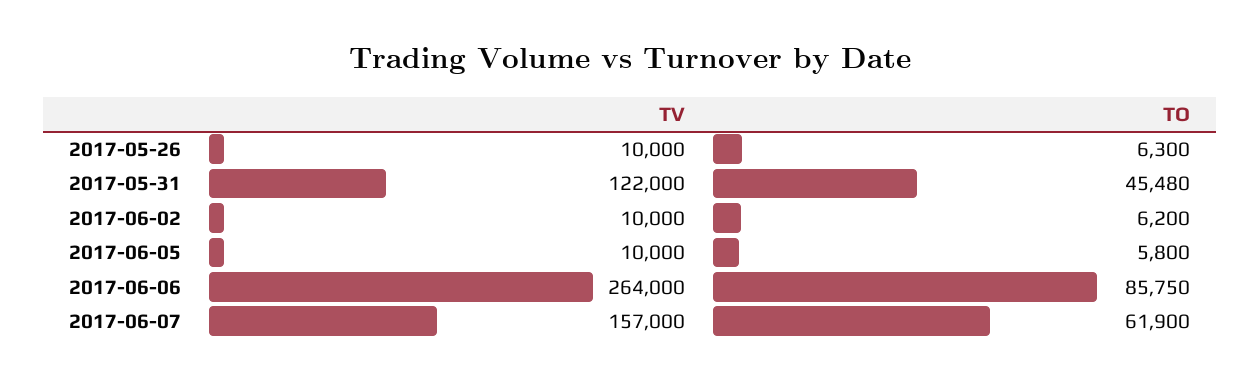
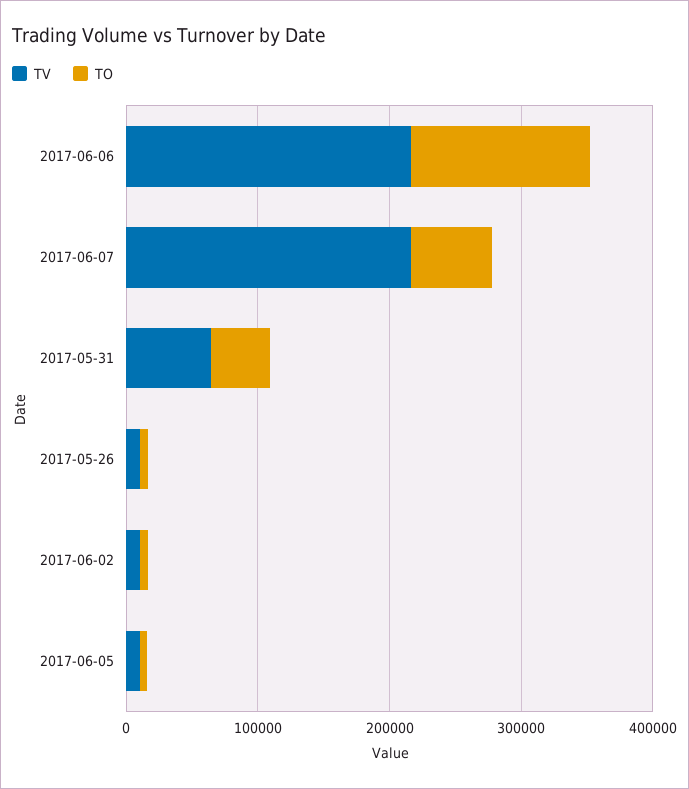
TV, 2017-05-31: 122000 -> 60000
TV, 2017-06-06: 264000 -> 220000
TO, 2017-06-06: 85750 -> 140000
TV, 2017-06-07: 157000 -> 220000

